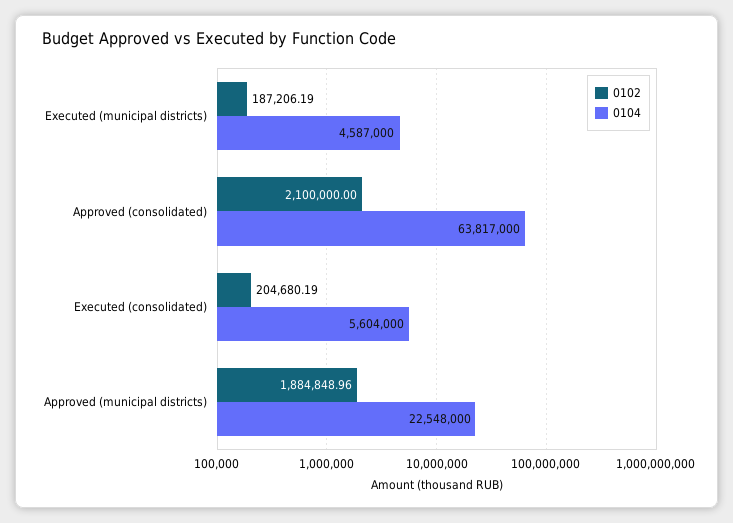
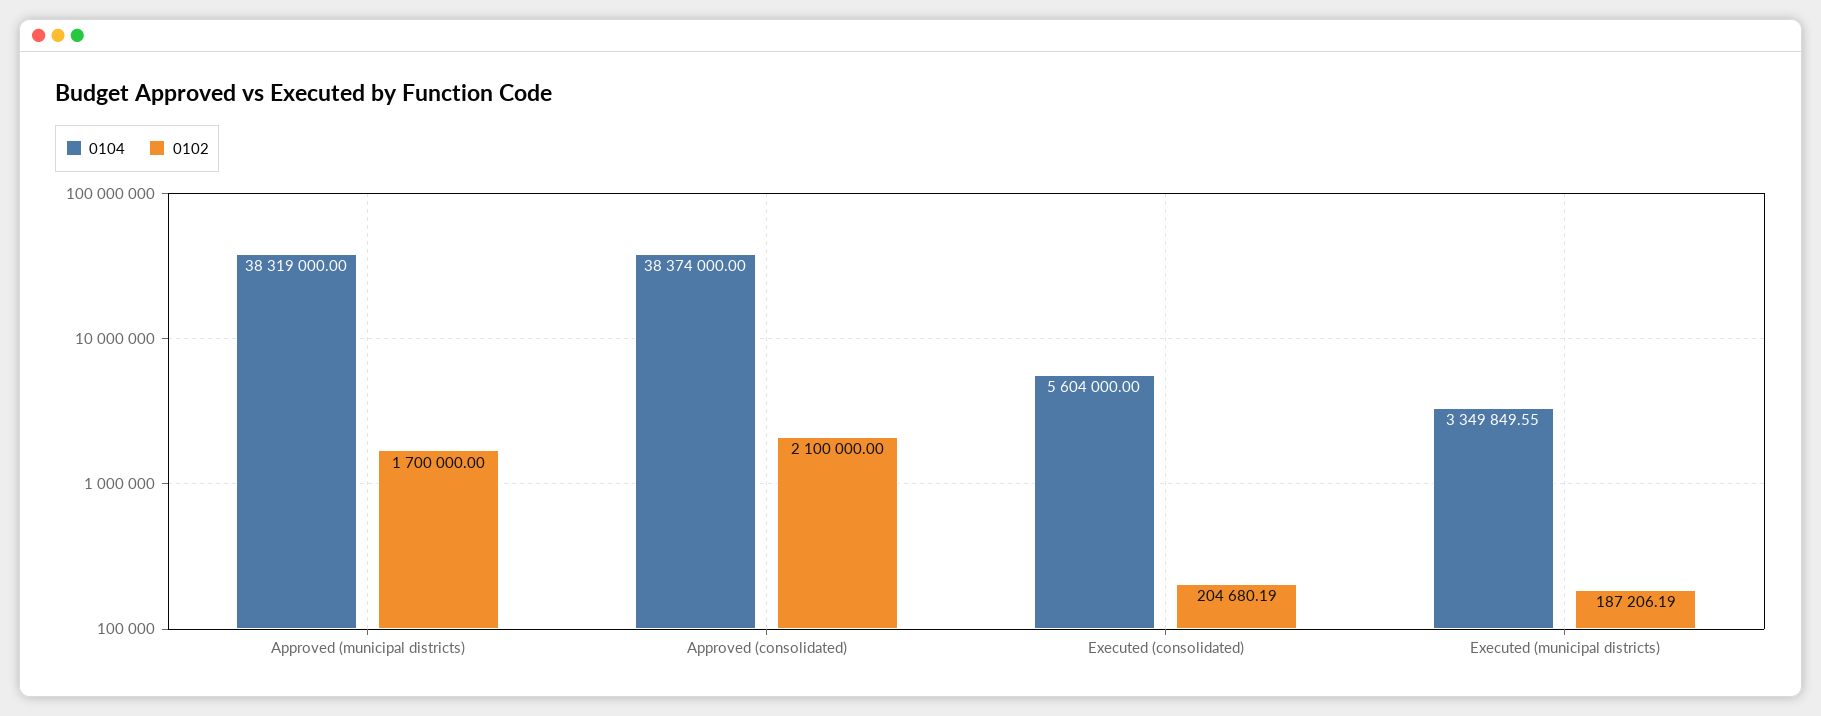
0104, Executed (municipal districts): 4587000 -> 3349849.55
0104, Approved (consolidated): 63817000 -> 38374000
0102, Approved (municipal districts): 1884848.96 -> 1700000
0104, Approved (municipal districts): 22548000 -> 38319000

